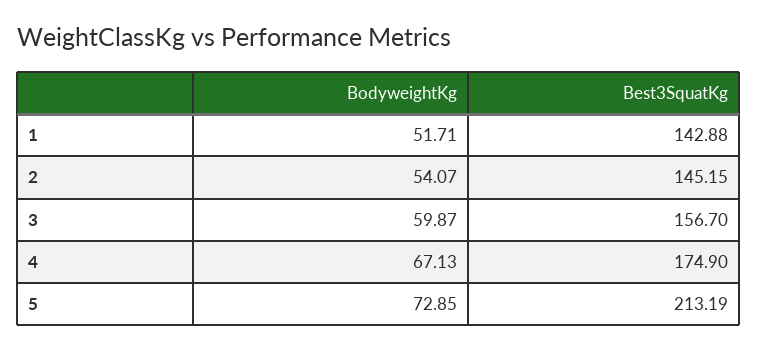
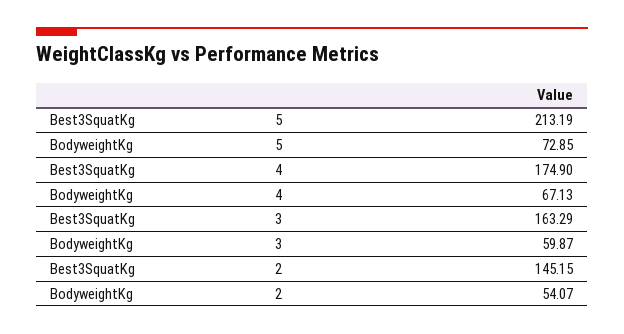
BodyweightKg, 1: 51.71 -> none
Best3SquatKg, 1: 142.88 -> none
Best3SquatKg, 3: 156.7 -> 163.29

